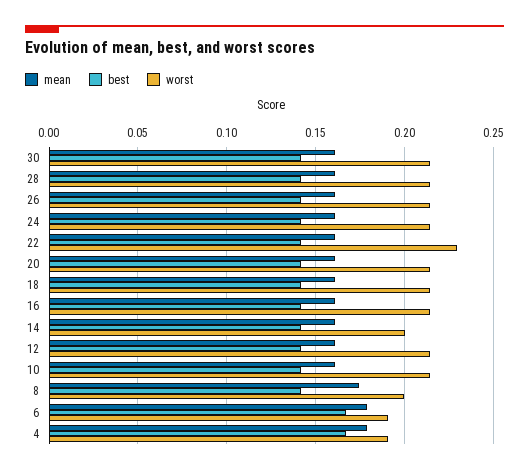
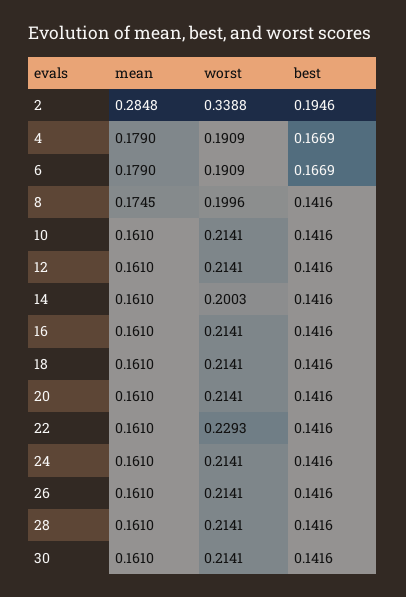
mean, 2: none -> 0.2848
worst, 2: none -> 0.3388
best, 2: none -> 0.1946

